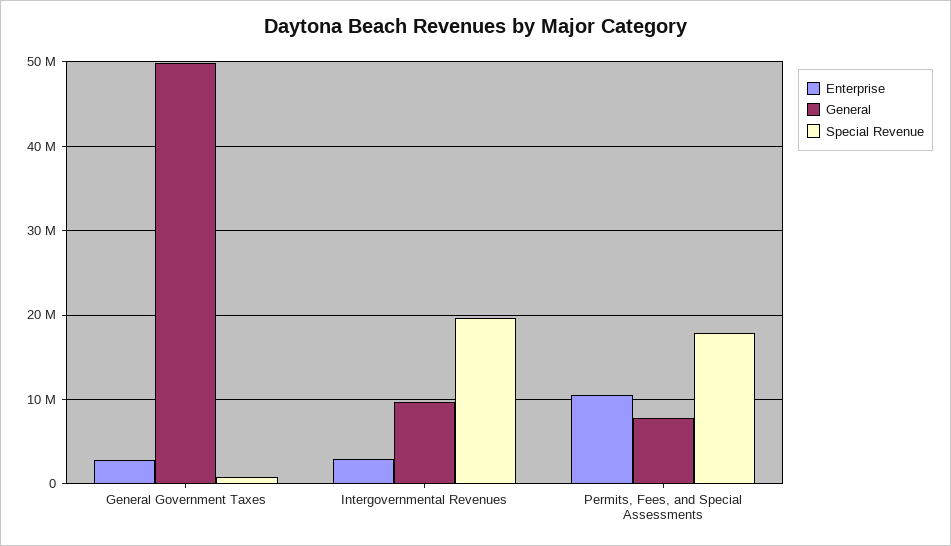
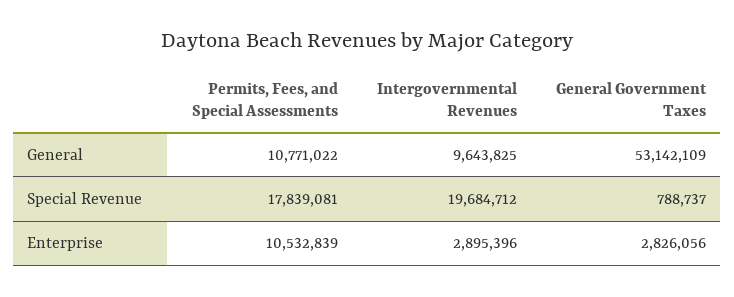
General, General Government Taxes: 50000000 -> 53142109
General, Permits, Fees, and Special Assessments: 8000000 -> 10771022

